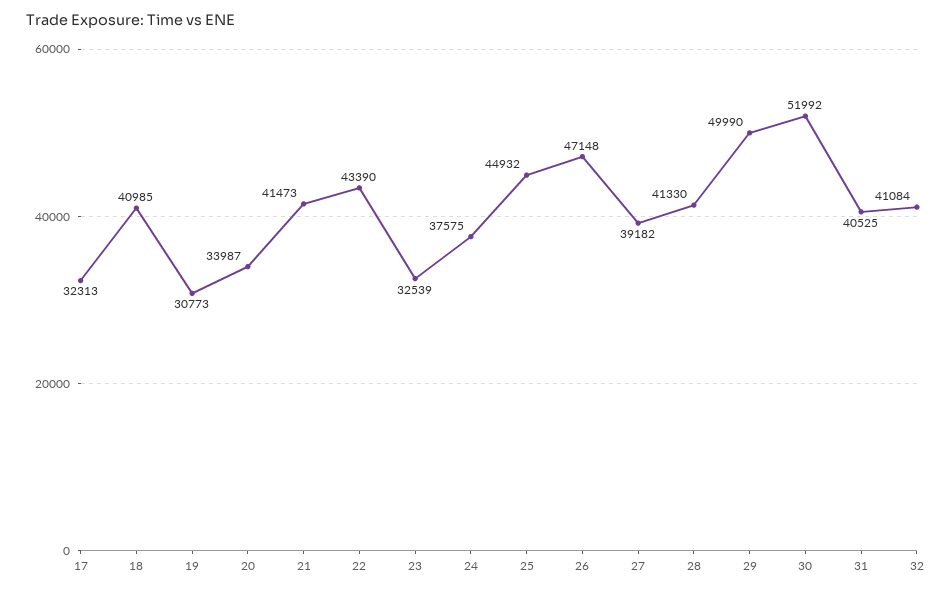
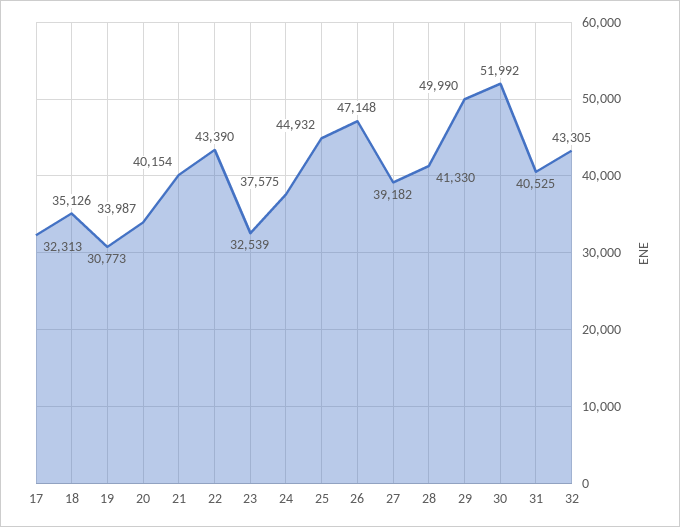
18: 40985 -> 35126
21: 41473 -> 40154
32: 41084 -> 43305

